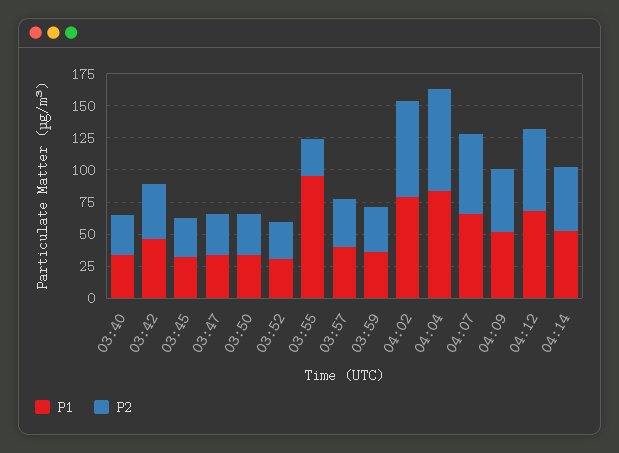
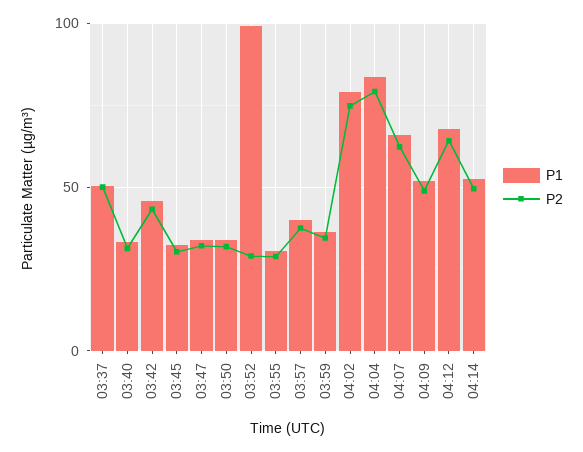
P1, 03:52: 25 -> 100
P1, 03:55: 100 -> 30
P1, 03:37: none -> 50
P2, 03:37: none -> 50

